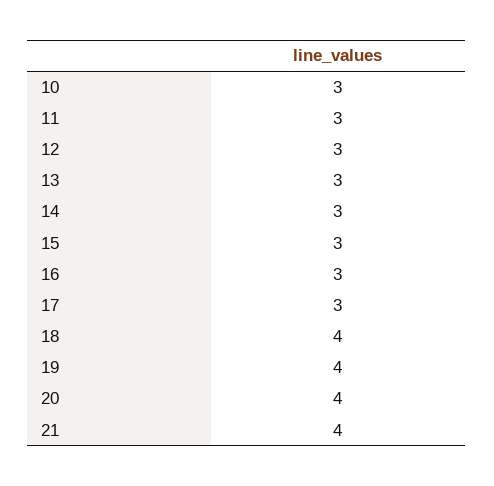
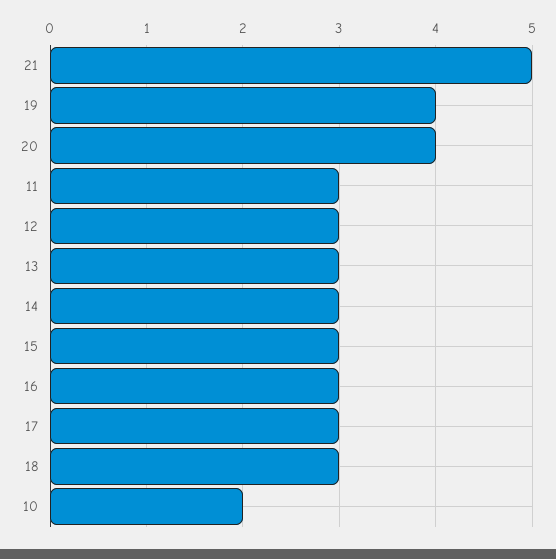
10: 3 -> 2
18: 4 -> 3
21: 4 -> 5

